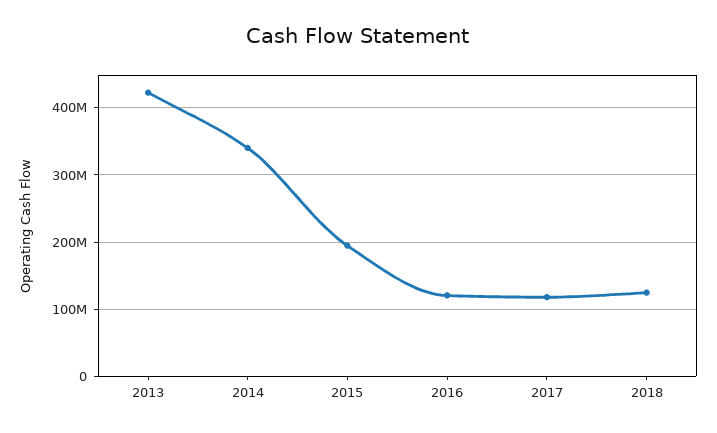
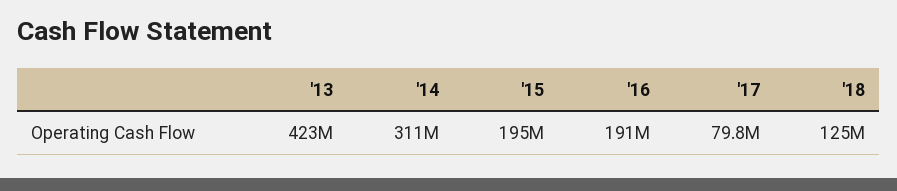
2014: 340000000 -> 311000000
2016: 120000000 -> 191000000
2017: 120000000 -> 79800000

